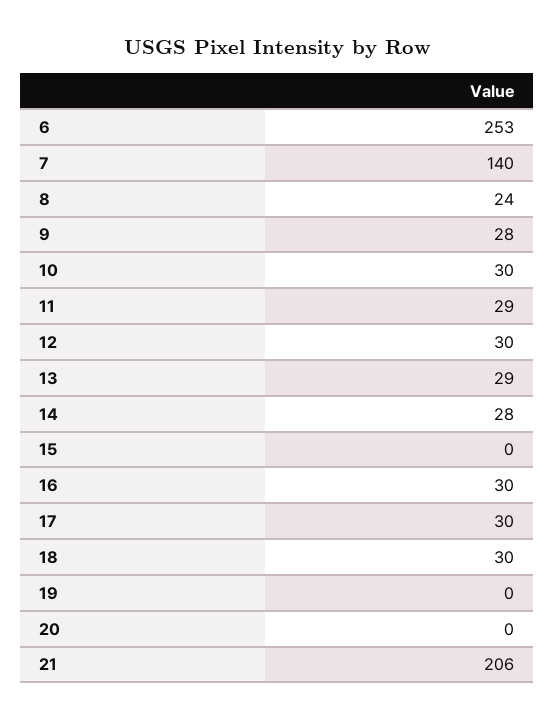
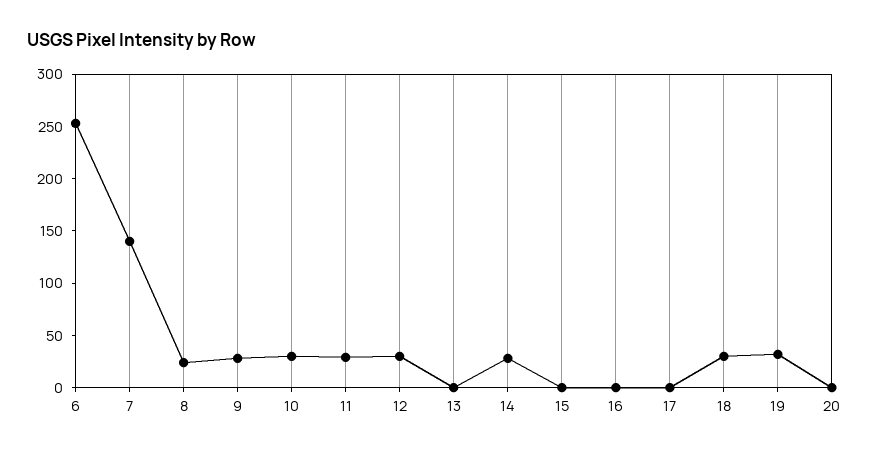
13: 29 -> 0
16: 30 -> 0
17: 30 -> 0
19: 0 -> 30
21: 206 -> none

